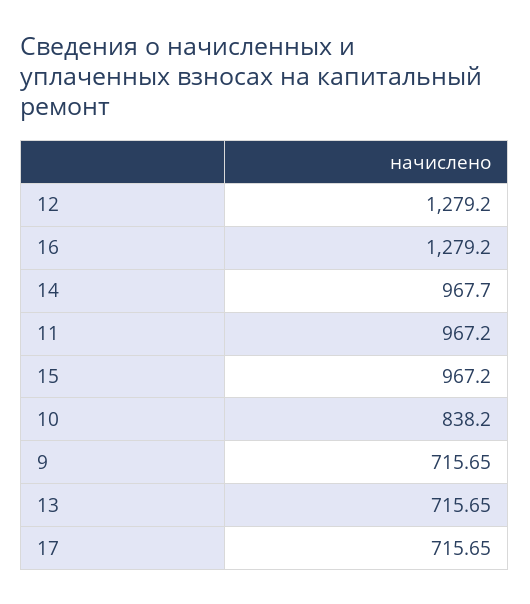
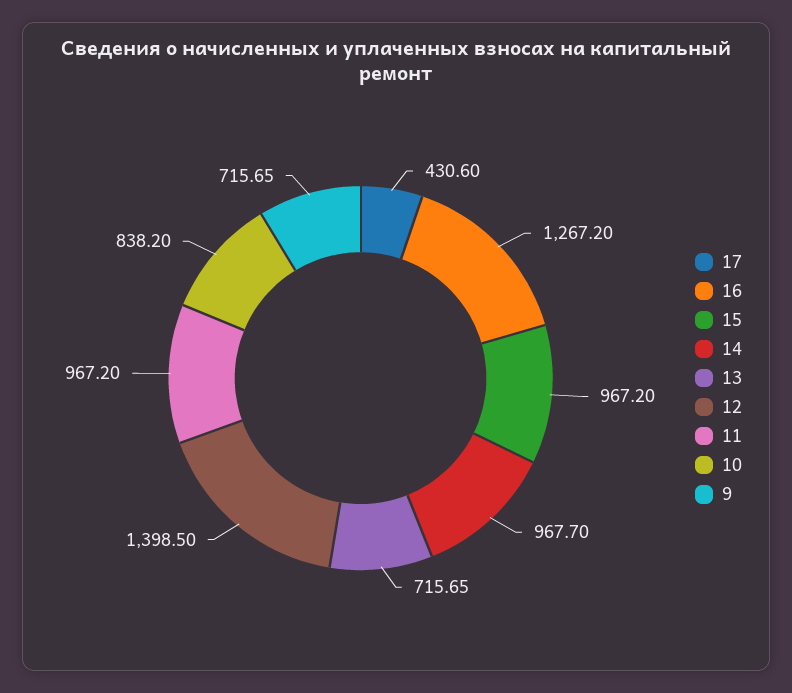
12: 1279.2 -> 1398.5
16: 1279.2 -> 1267.2
17: 715.65 -> 430.6

